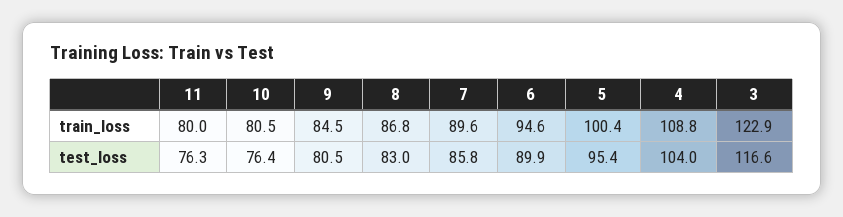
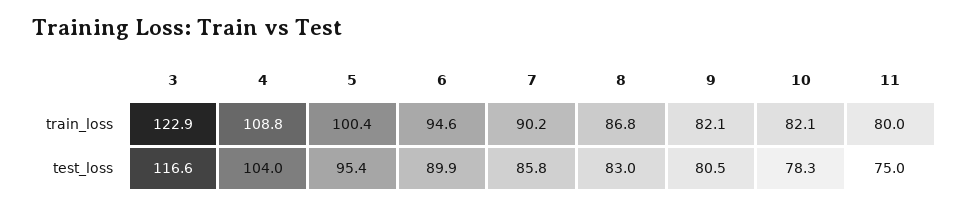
10, train_loss: 80.5 -> 82.1
9, train_loss: 84.5 -> 82.1
7, train_loss: 89.6 -> 90.2
11, test_loss: 76.3 -> 75
10, test_loss: 76.4 -> 78.3

